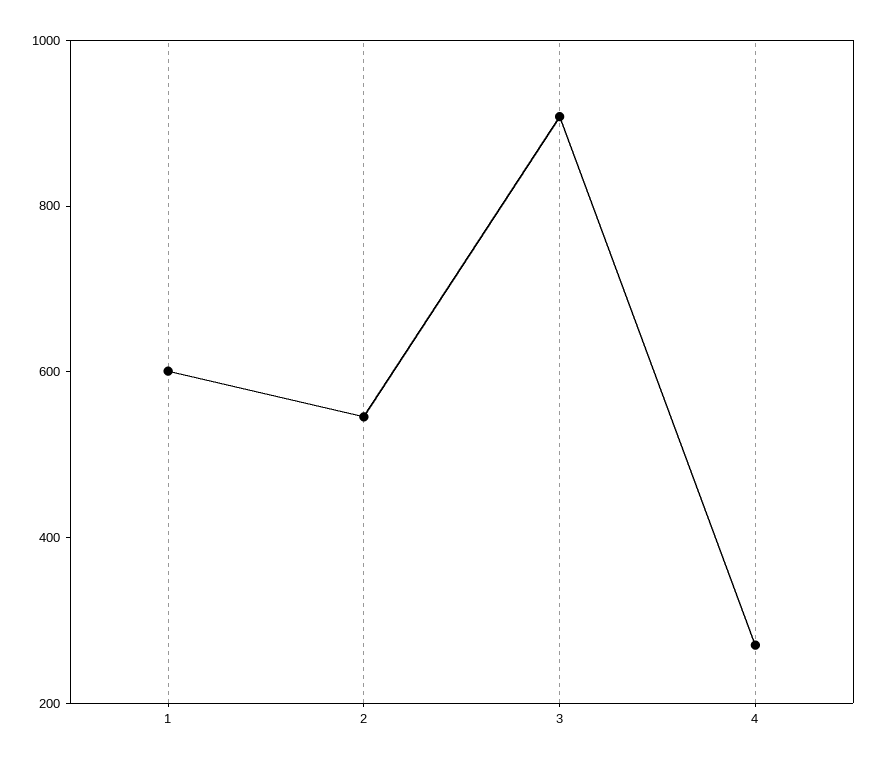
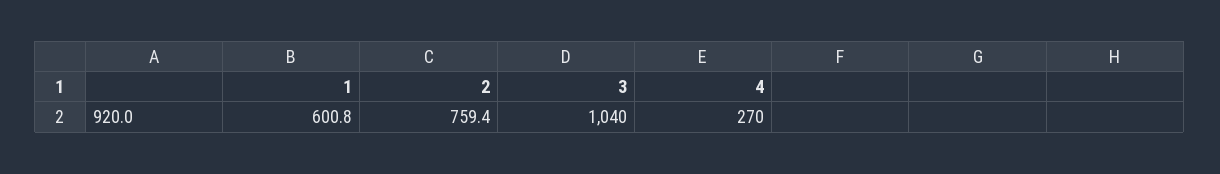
2: 550 -> 759.4
3: 900 -> 1040

